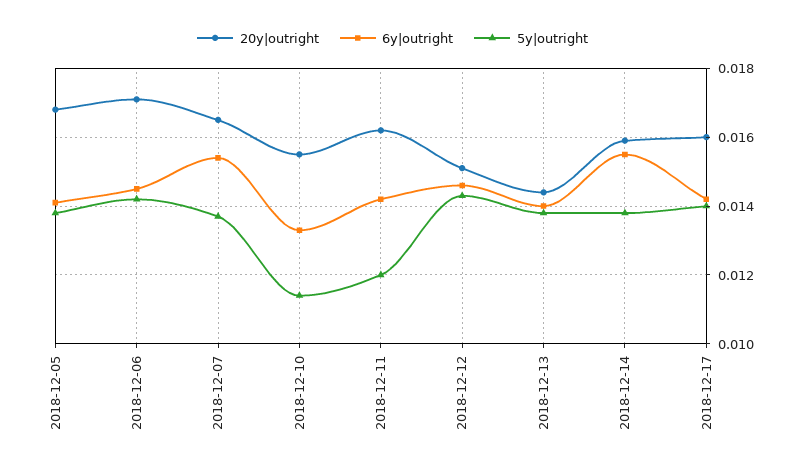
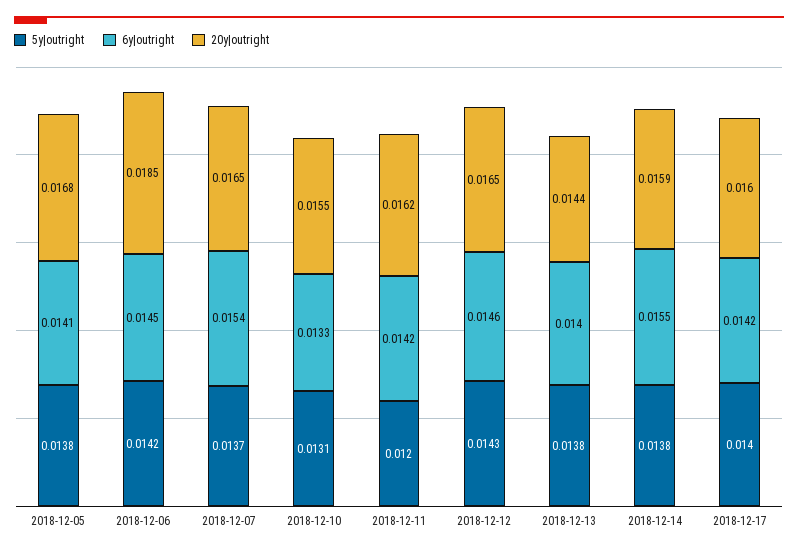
20y|outright, 2018-12-06: 0.017 -> 0.0185
5y|outright, 2018-12-10: 0.0115 -> 0.0131
20y|outright, 2018-12-12: 0.015 -> 0.0165

